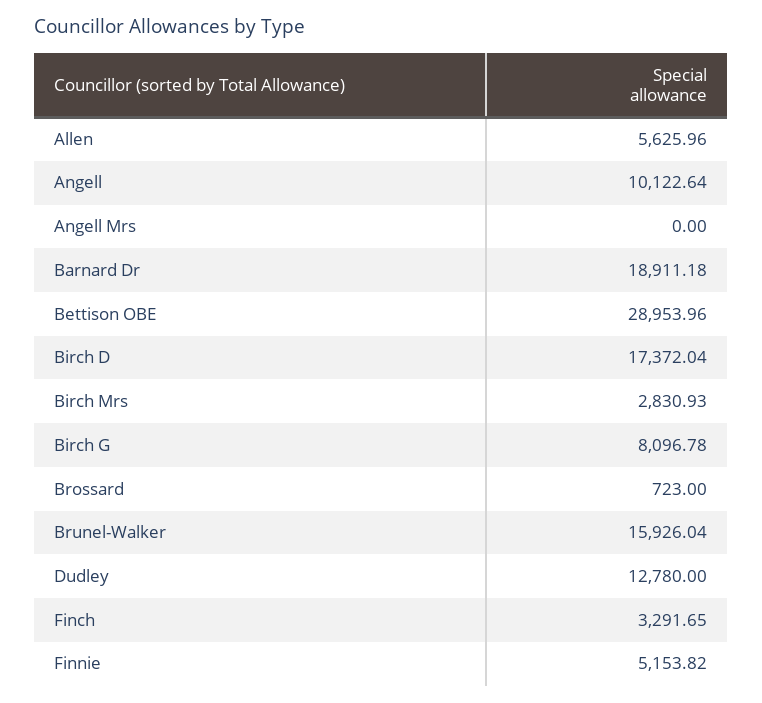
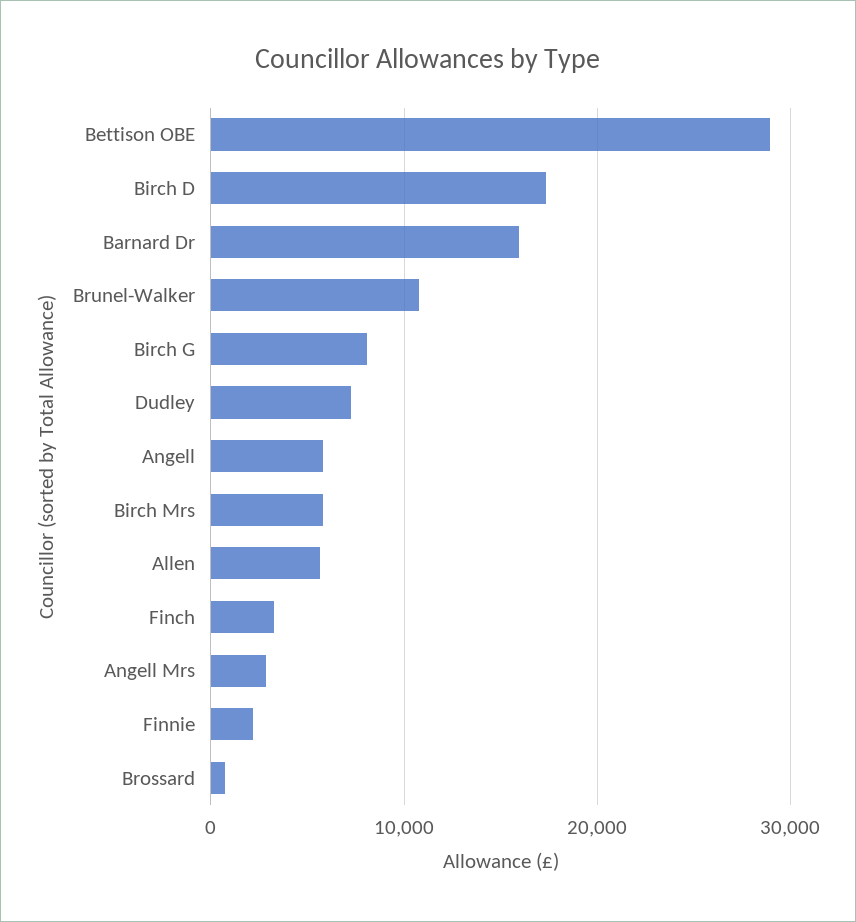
Angell: 10122.64 -> 6000
Angell Mrs: 0 -> 3000
Barnard Dr: 18911.18 -> 16000
Birch Mrs: 2830.93 -> 6000
Brunel-Walker: 15926.04 -> 11000
Dudley: 12780 -> 7000
Finnie: 5153.82 -> 2000

